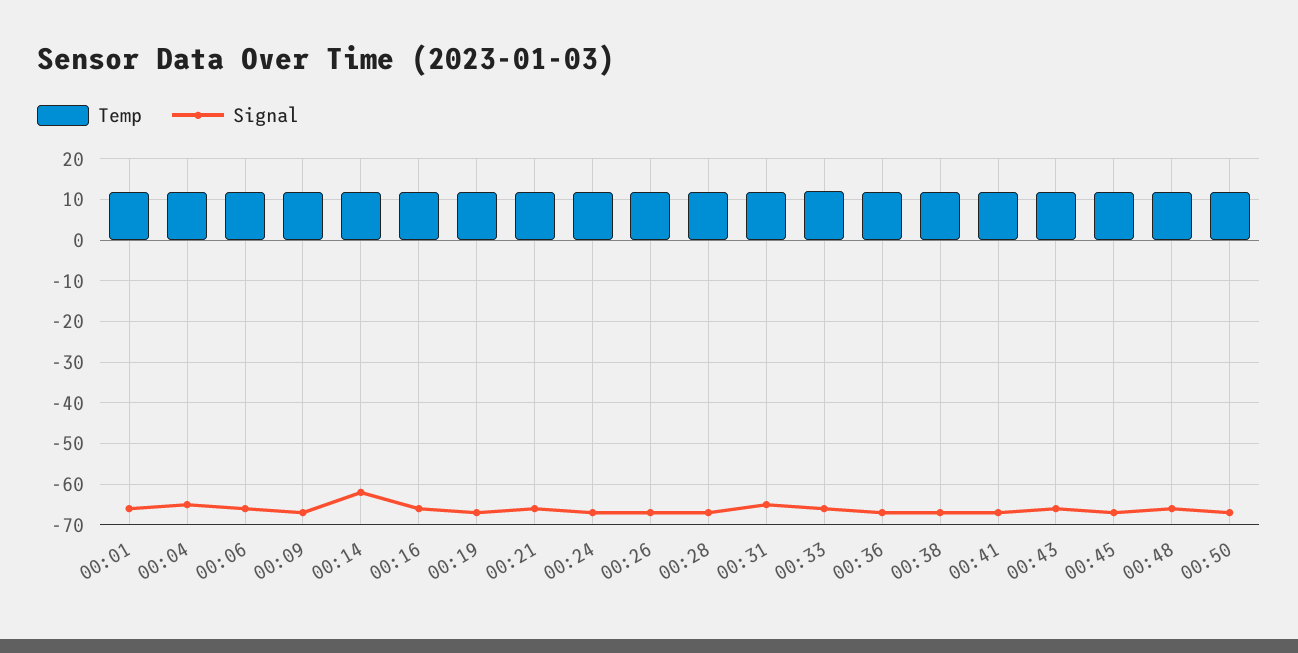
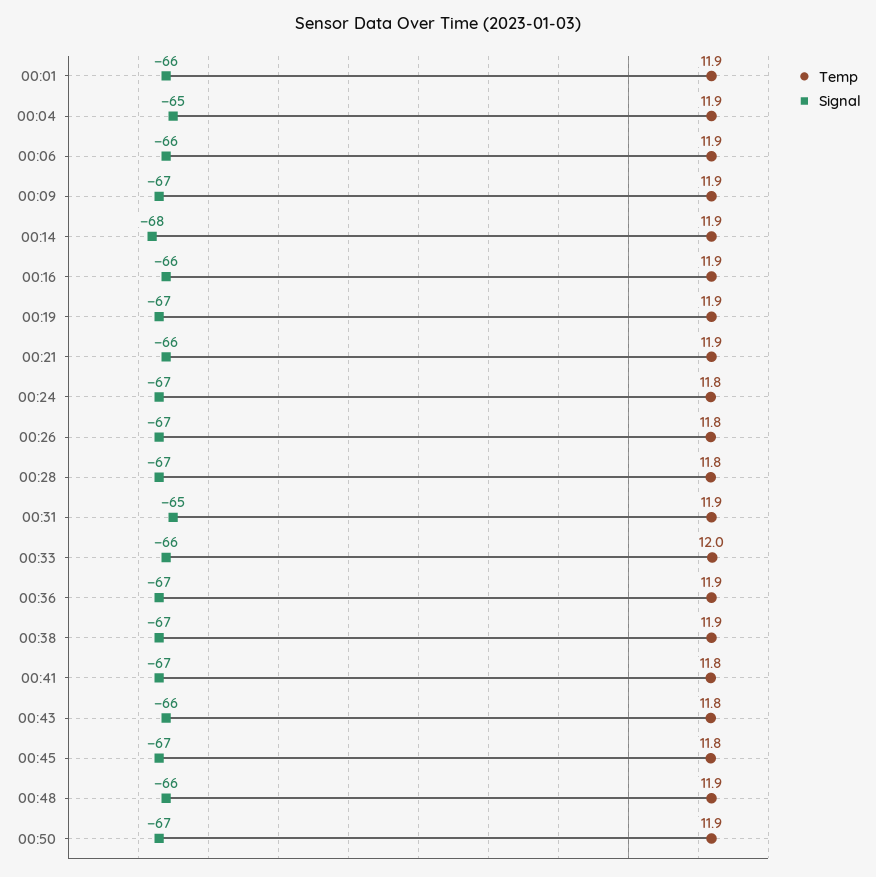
Signal, 00:14: -62 -> -68

